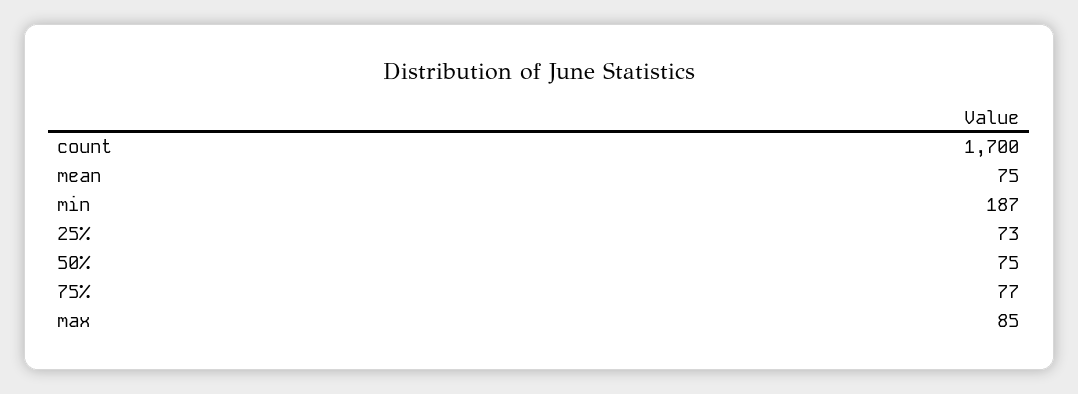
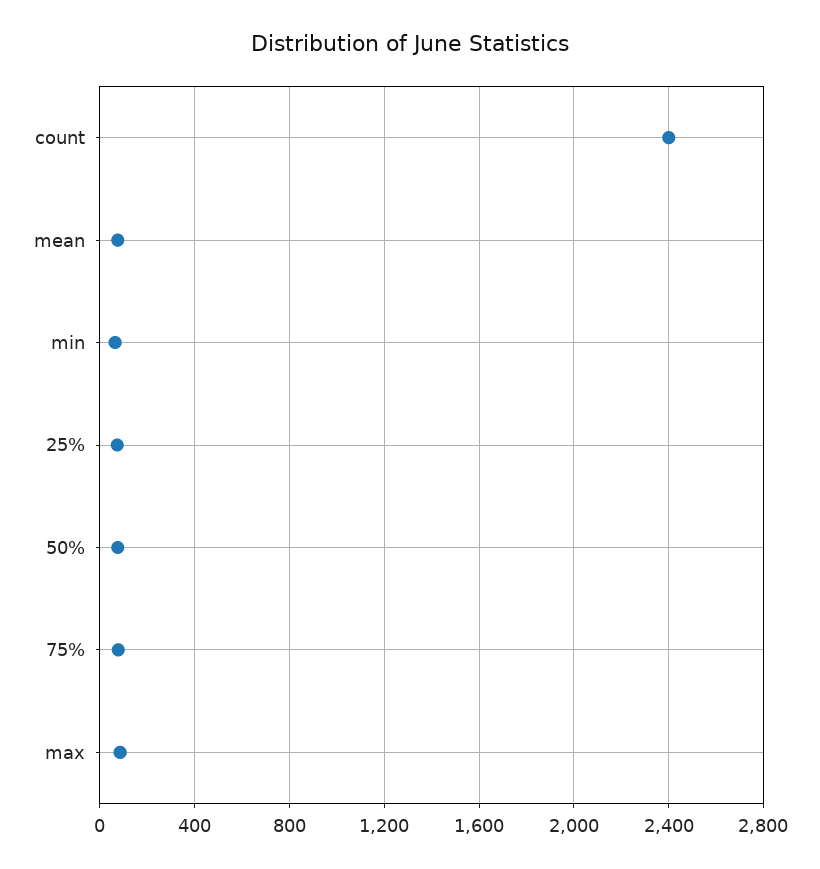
count: 1700 -> 2400
min: 187 -> 50

